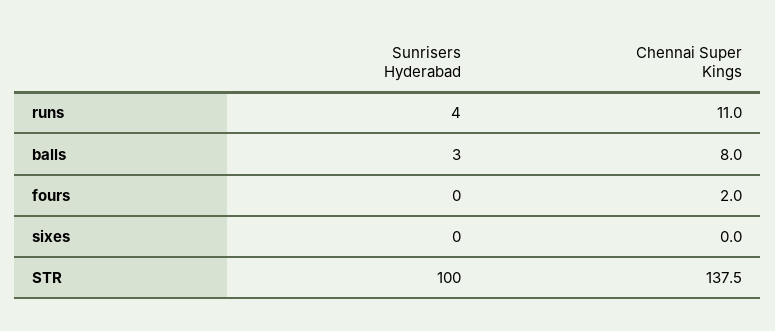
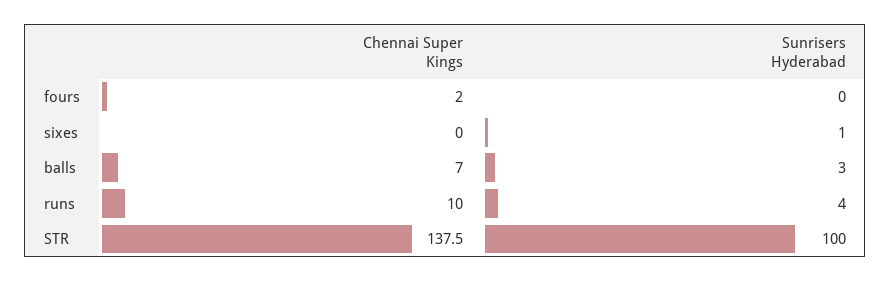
Chennai Super Kings, runs: 11 -> 10
Chennai Super Kings, balls: 8 -> 7
Sunrisers Hyderabad, sixes: 0 -> 1

